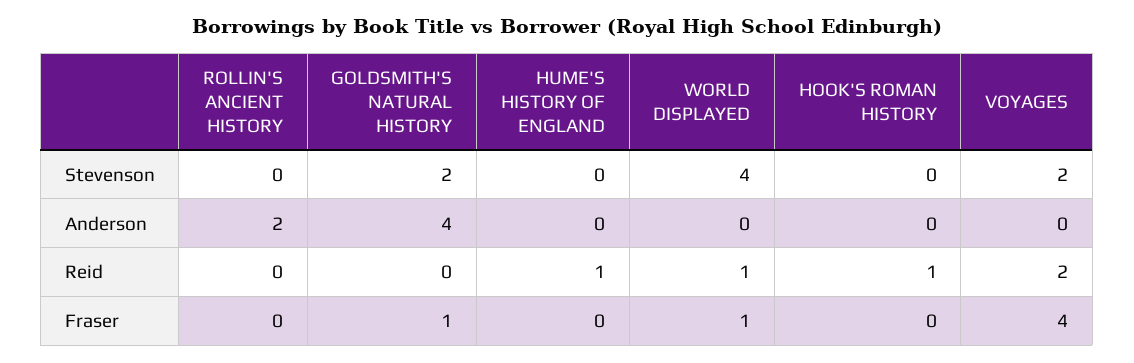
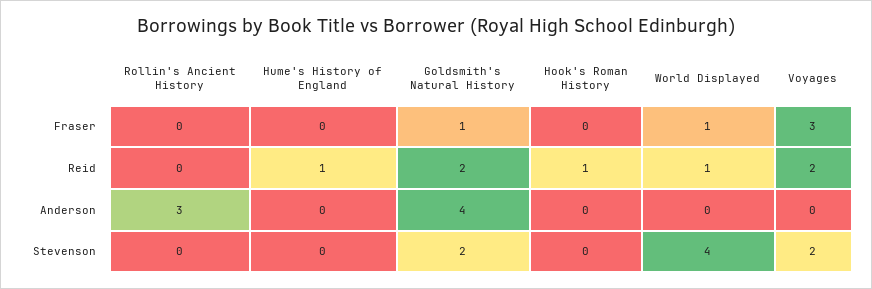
ROLLIN'S ANCIENT HISTORY, Anderson: 2 -> 3
GOLDSMITH'S NATURAL HISTORY, Reid: 0 -> 2
VOYAGES, Fraser: 4 -> 3

